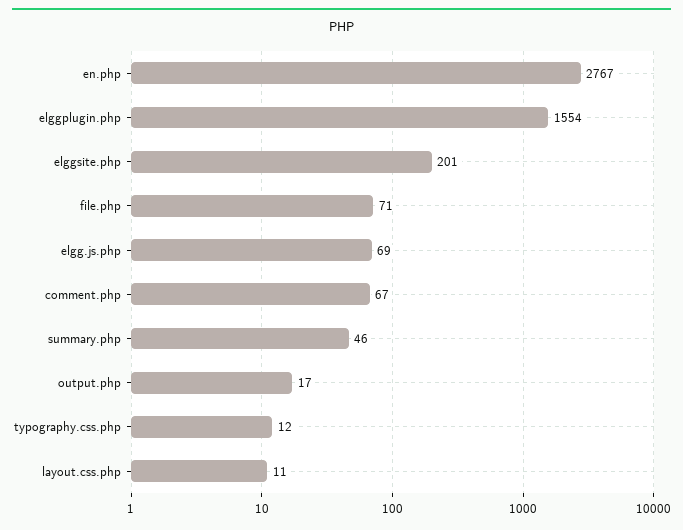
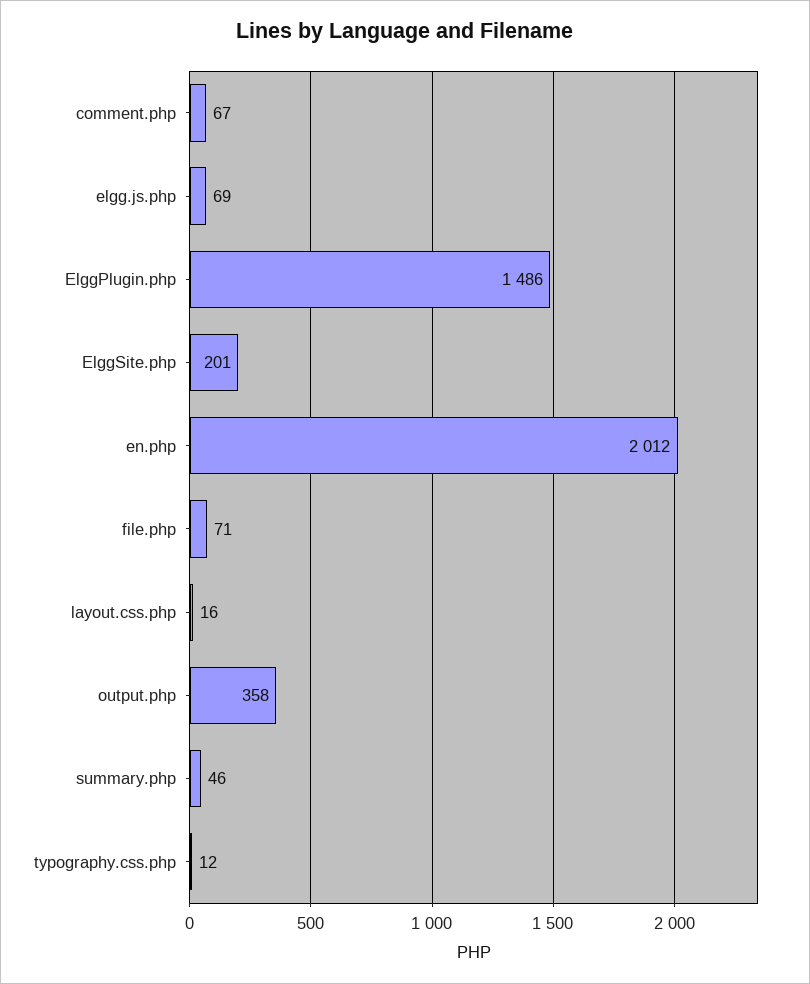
en.php: 2767 -> 2012
elggplugin.php: 1554 -> 1486
output.php: 17 -> 358
layout.css.php: 11 -> 16

